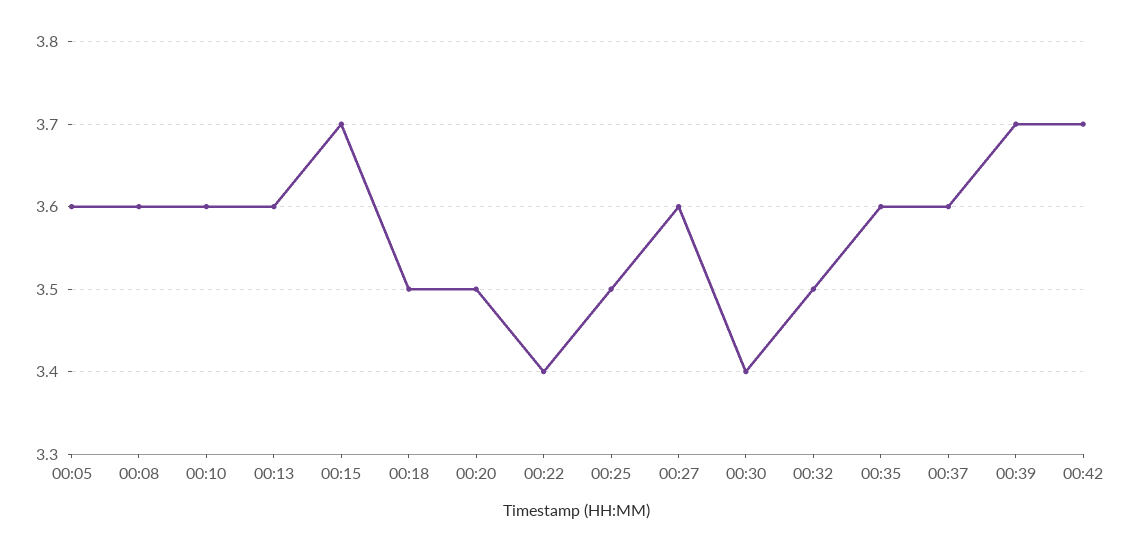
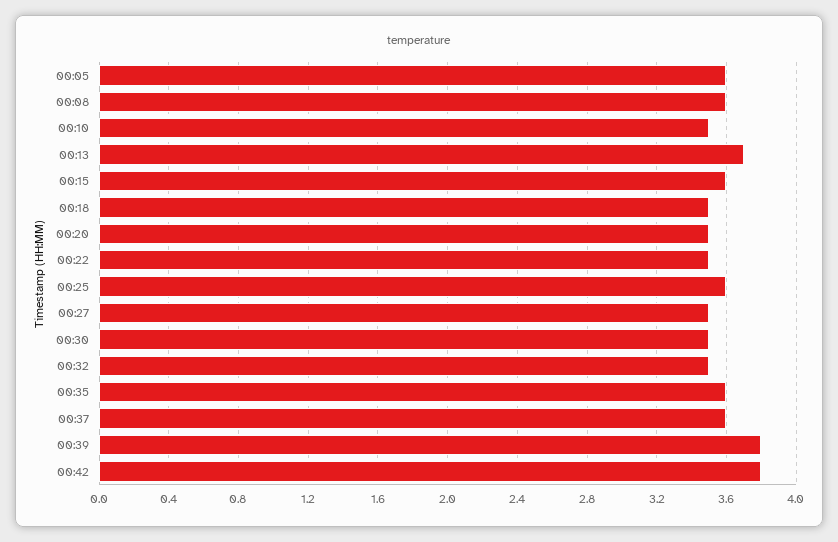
00:10: 3.6 -> 3.5
00:13: 3.6 -> 3.7
00:15: 3.7 -> 3.6
00:22: 3.4 -> 3.5
00:25: 3.5 -> 3.6
00:27: 3.6 -> 3.5
00:30: 3.4 -> 3.5
00:39: 3.7 -> 3.8
00:42: 3.7 -> 3.8

